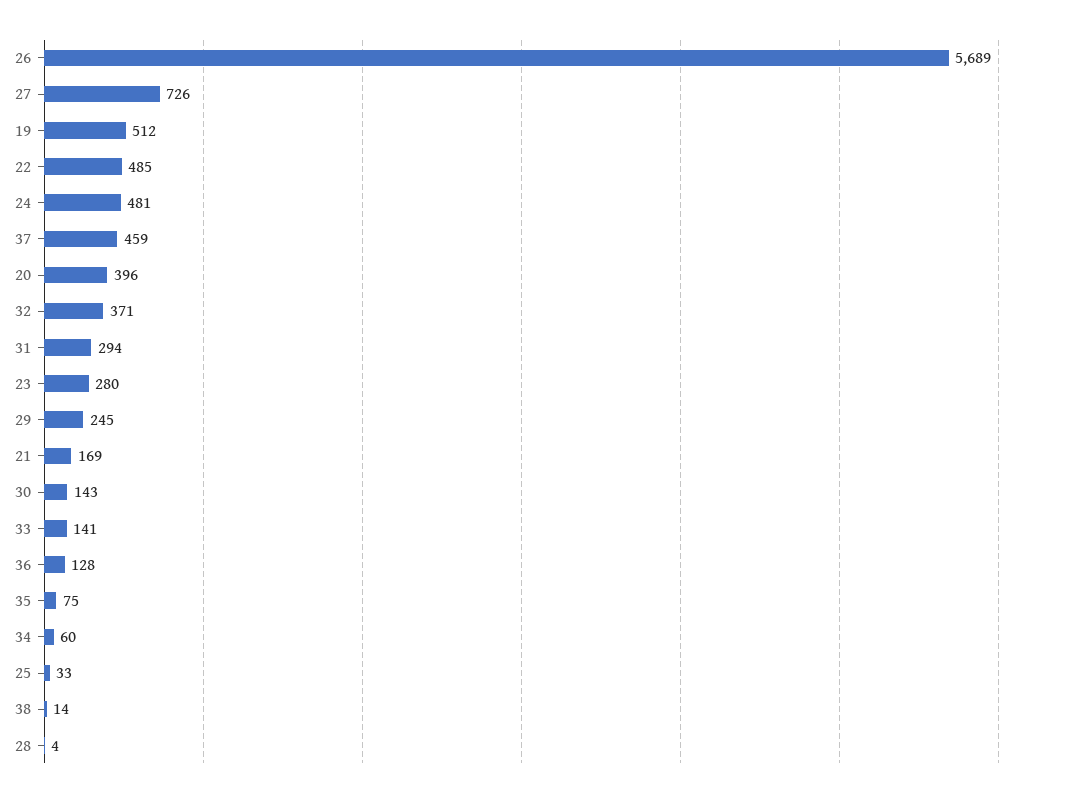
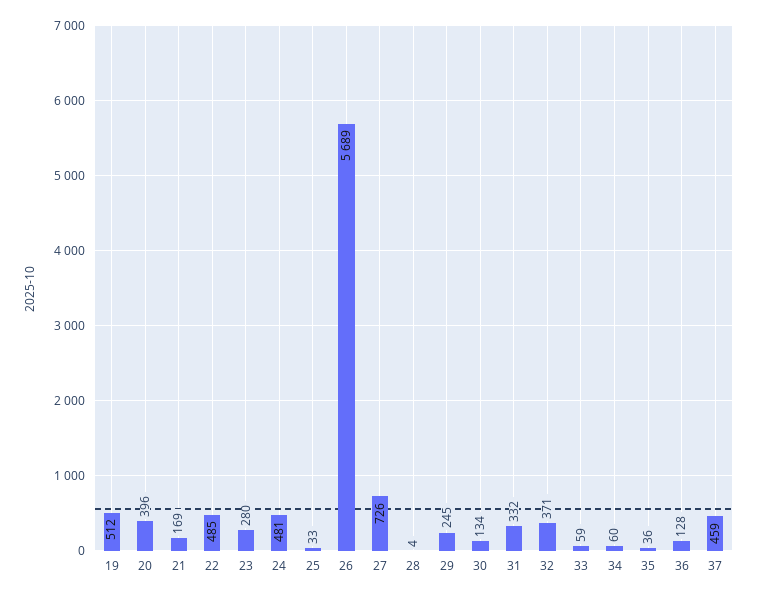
31: 294 -> 332
30: 143 -> 134
33: 141 -> 59
35: 75 -> 36
38: 14 -> none

